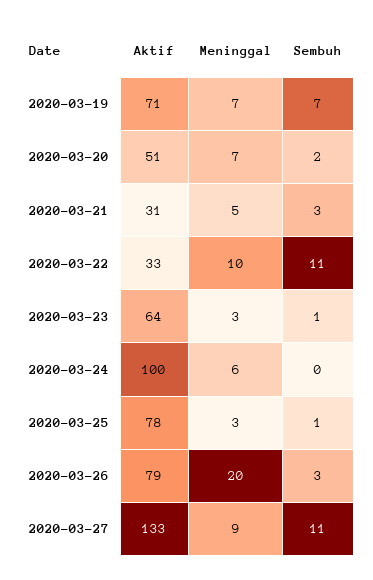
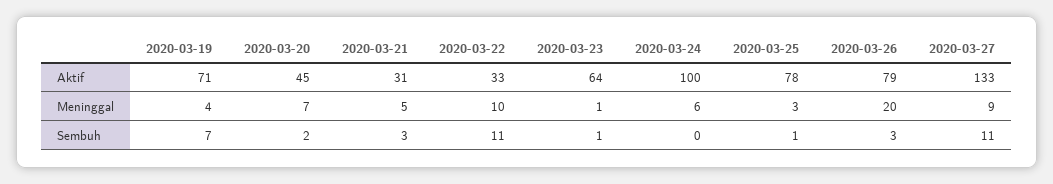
Meninggal, 2020-03-19: 7 -> 4
Aktif, 2020-03-20: 51 -> 45
Meninggal, 2020-03-23: 3 -> 1

